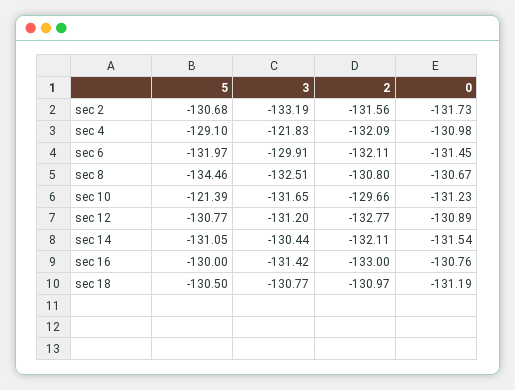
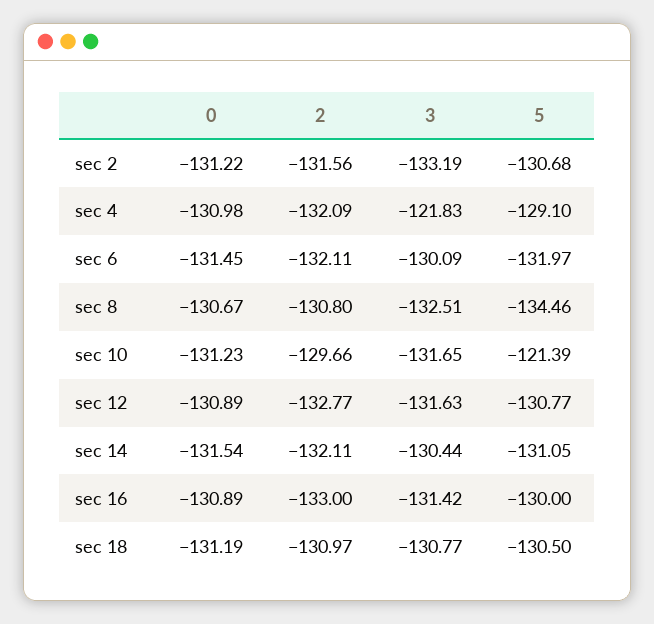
0, sec 2: -131.73 -> -131.22
3, sec 6: -129.91 -> -130.09
3, sec 12: -131.2 -> -131.63
0, sec 16: -130.76 -> -130.89

